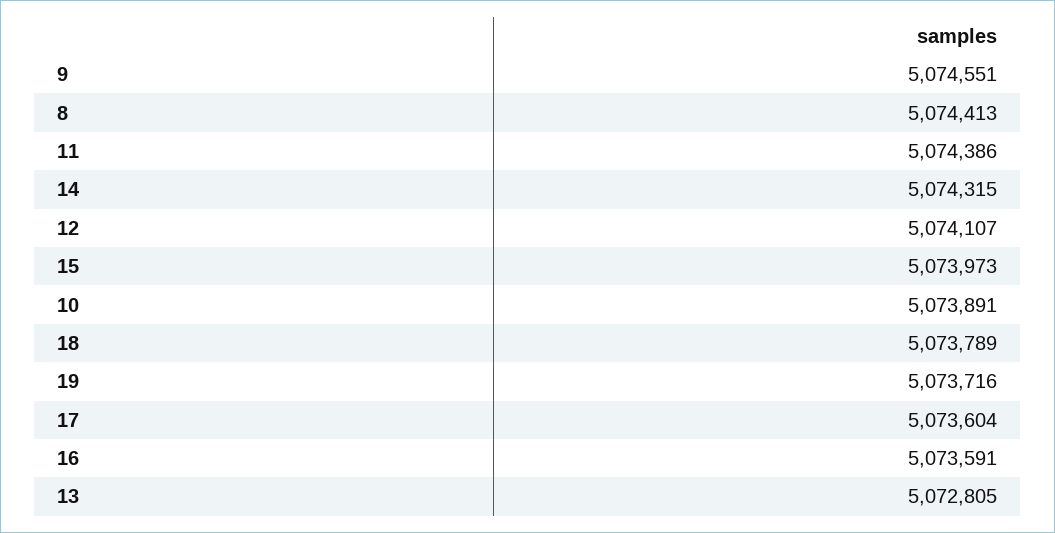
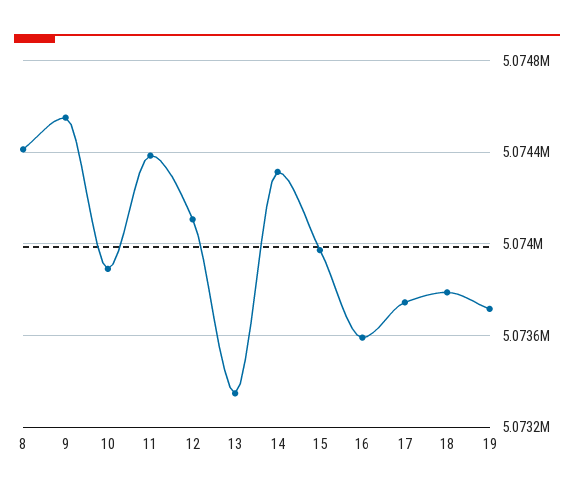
17: 5073604 -> 5073750
13: 5072805 -> 5073350

